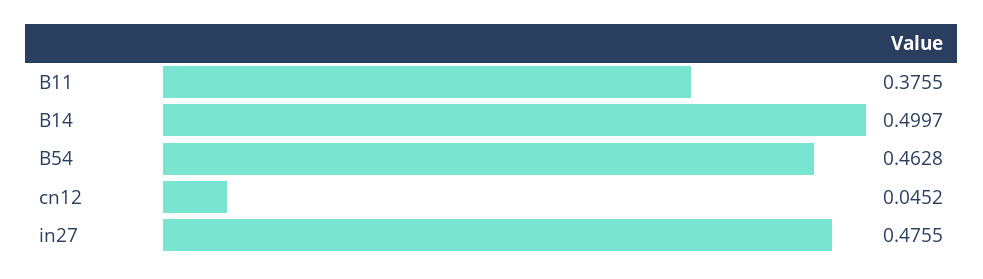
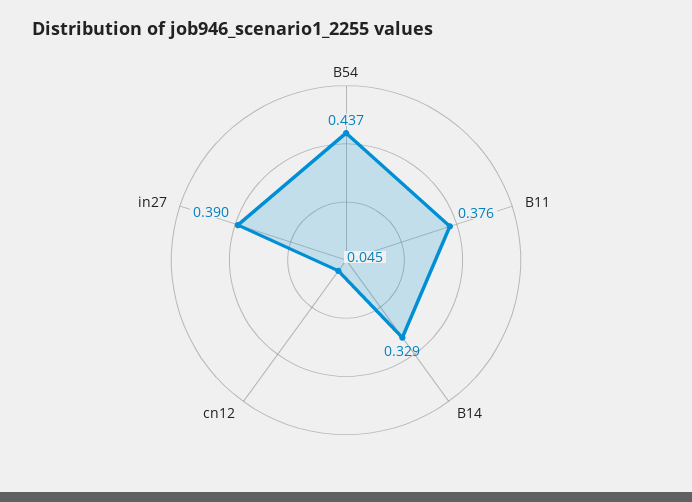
B14: 0.4997 -> 0.329
B54: 0.4628 -> 0.437
in27: 0.4755 -> 0.39

